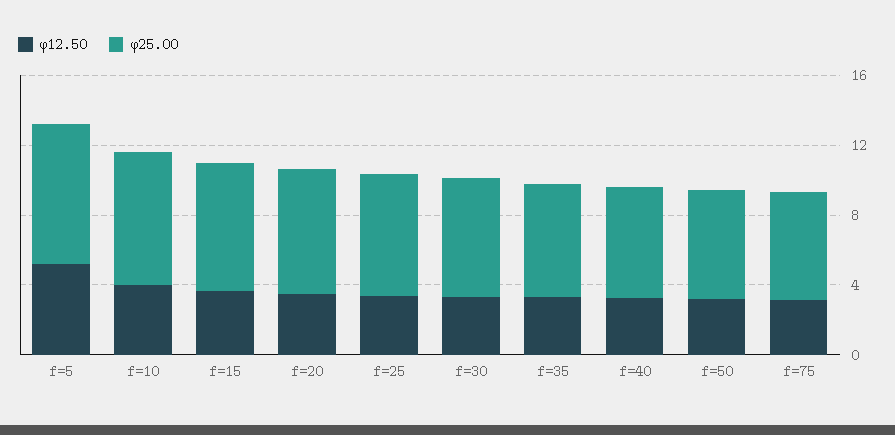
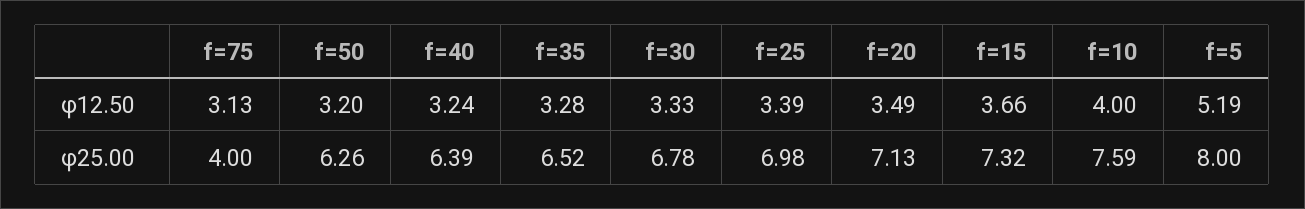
φ25.00, f=75: 6 -> 4

